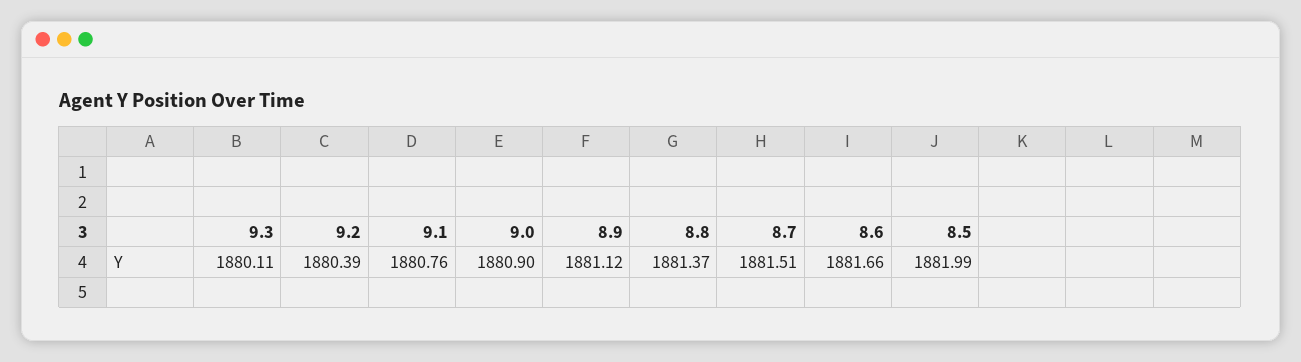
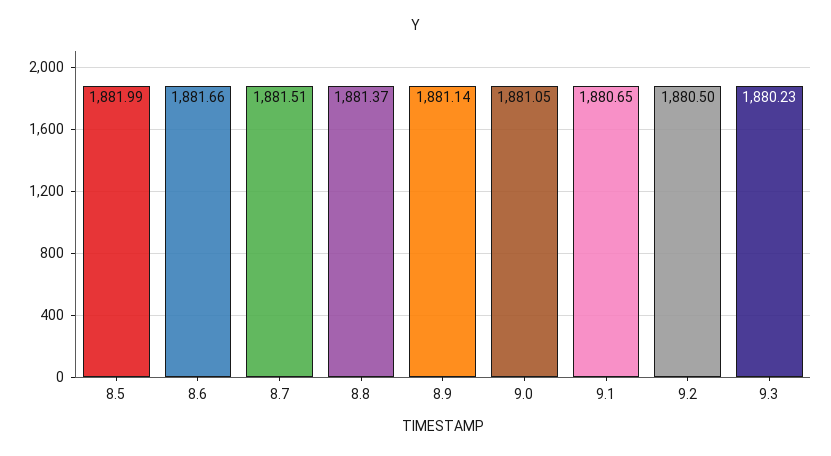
9.3: 1880.11 -> 1880.23
9.2: 1880.39 -> 1880.5
9.1: 1880.76 -> 1880.65
9.0: 1880.9 -> 1881.05
8.9: 1881.12 -> 1881.14

